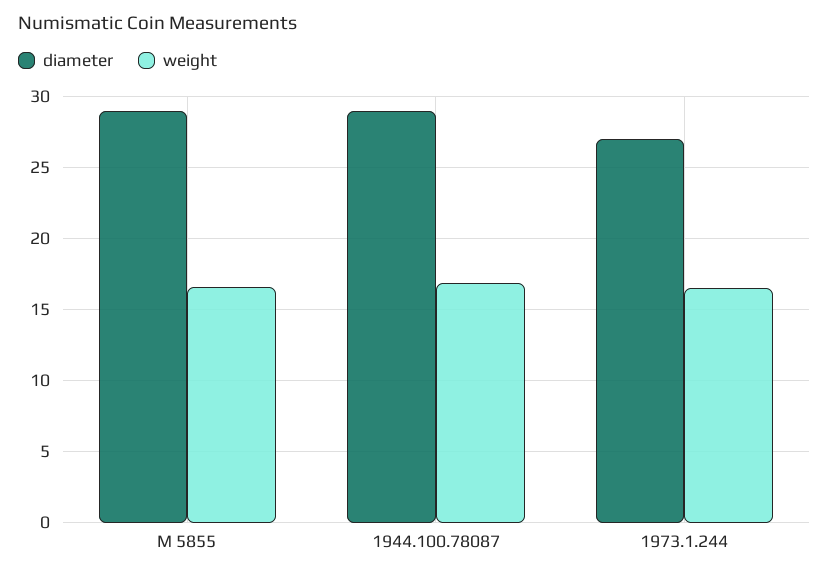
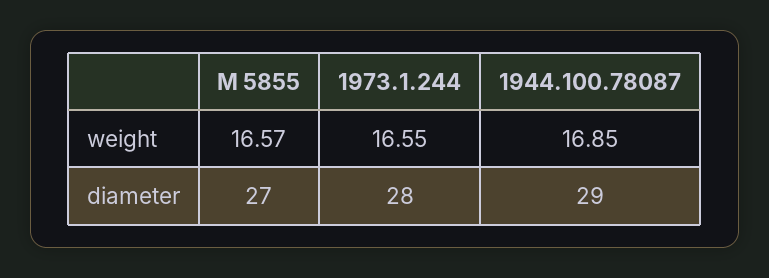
diameter, M 5855: 29 -> 27
diameter, 1973.1.244: 27 -> 28

